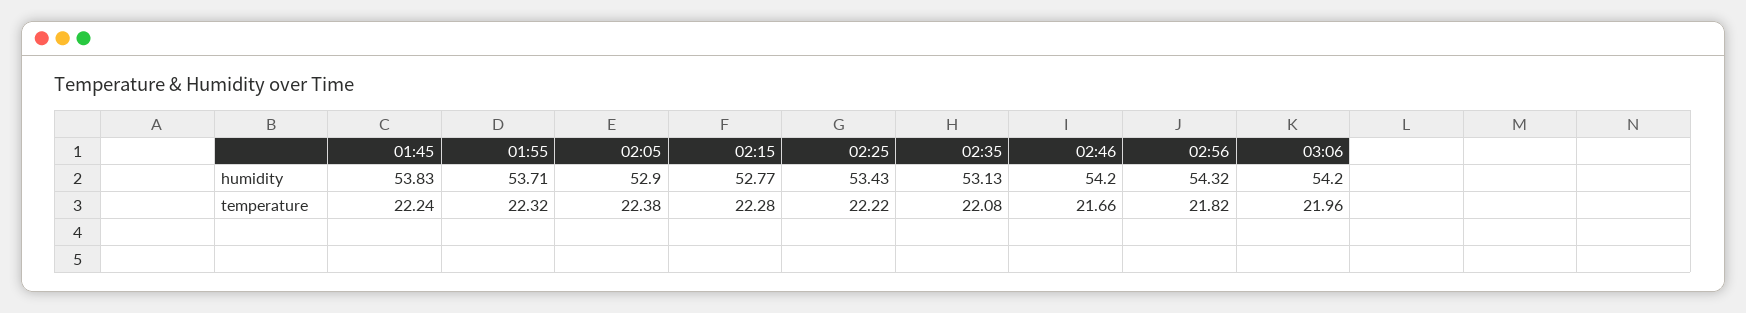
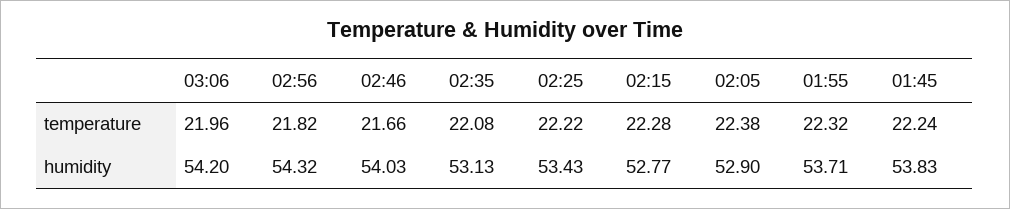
02:46, humidity: 54.2 -> 54.03

